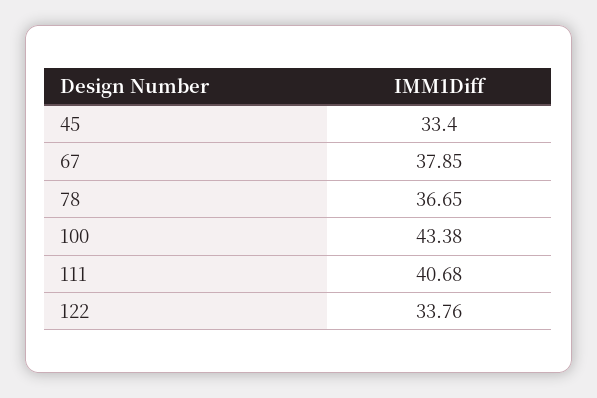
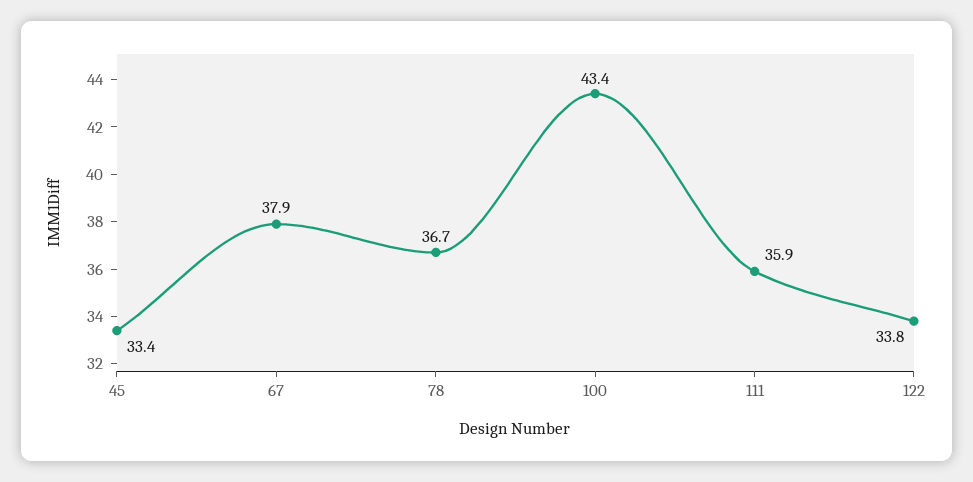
111: 40.68 -> 35.9

